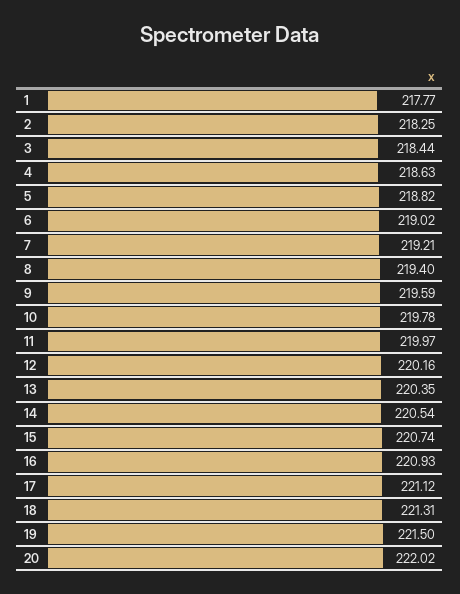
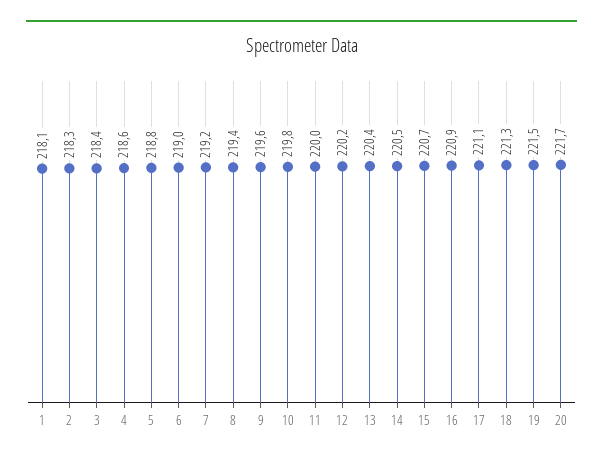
1: 217.77 -> 218.1
20: 222.02 -> 221.7

